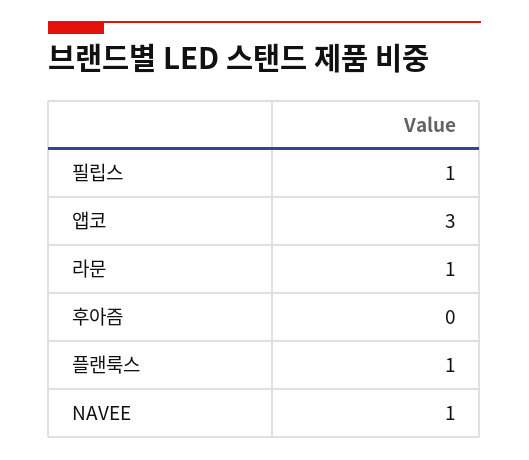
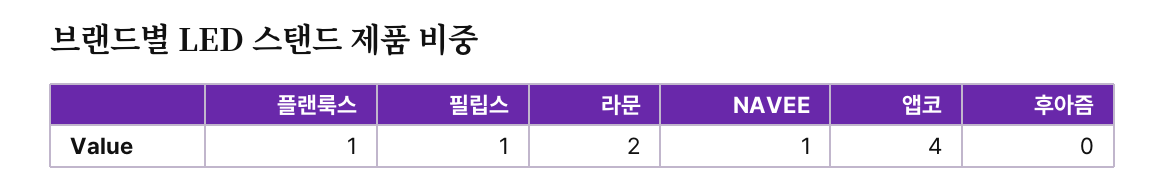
앱코: 3 -> 4
라문: 1 -> 2

